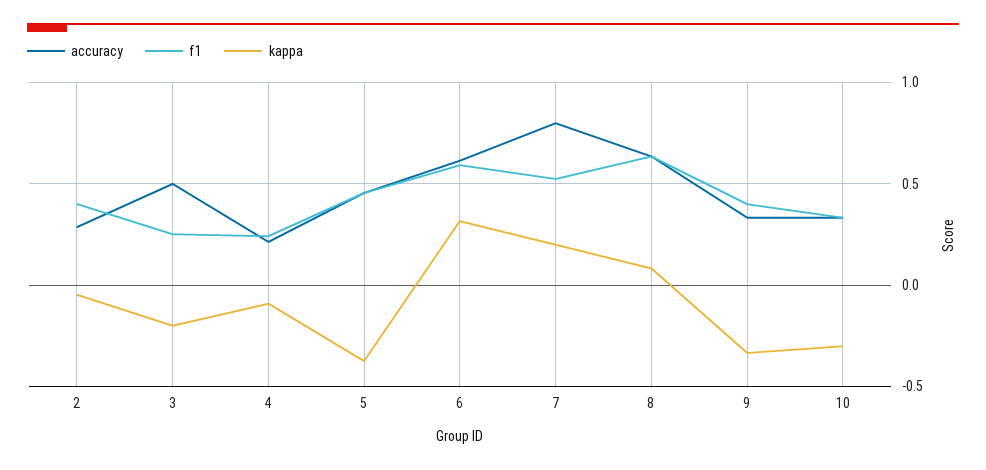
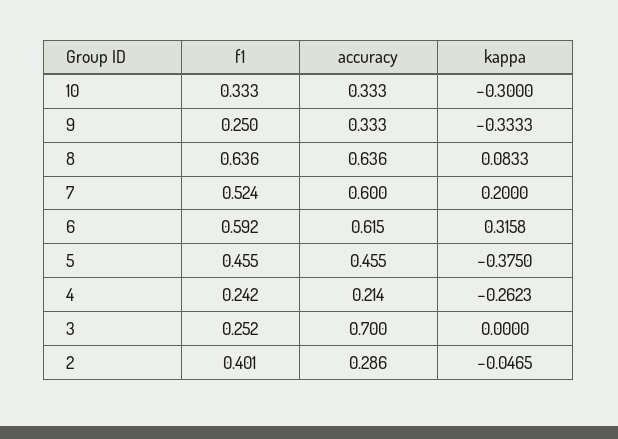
accuracy, 3: 0.5 -> 0.7
kappa, 3: -0.2 -> 0
kappa, 4: -0.1 -> -0.2623
accuracy, 7: 0.8 -> 0.6
f1, 9: 0.4 -> 0.25

